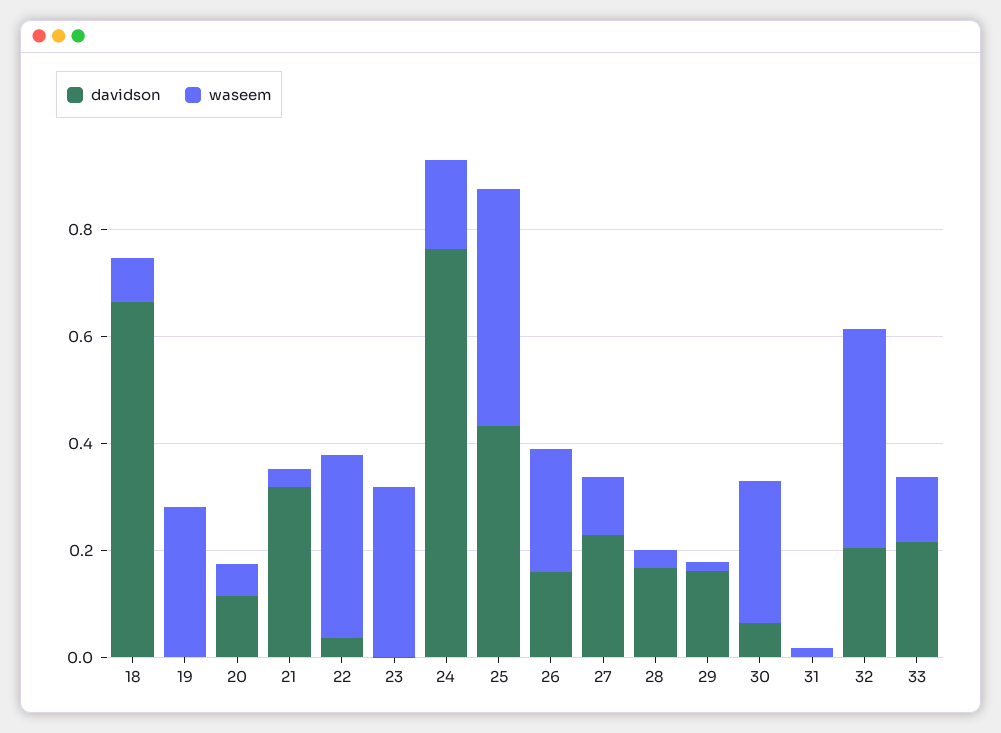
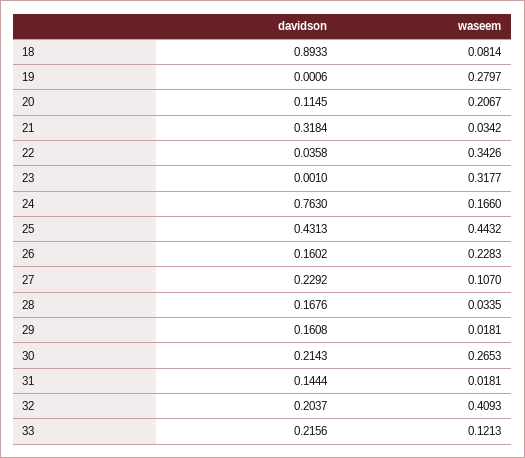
davidson, 18: 0.65 -> 0.8933
waseem, 20: 0.05 -> 0.2067
davidson, 30: 0.05 -> 0.2143
davidson, 31: 0 -> 0.1444

